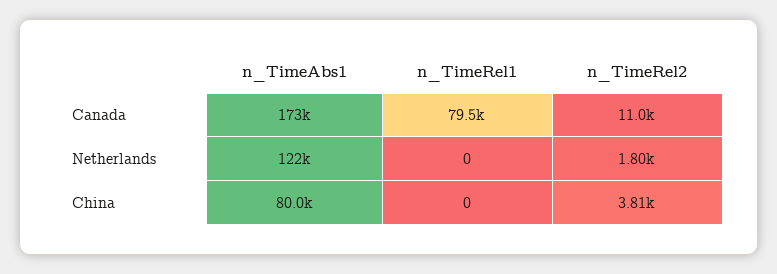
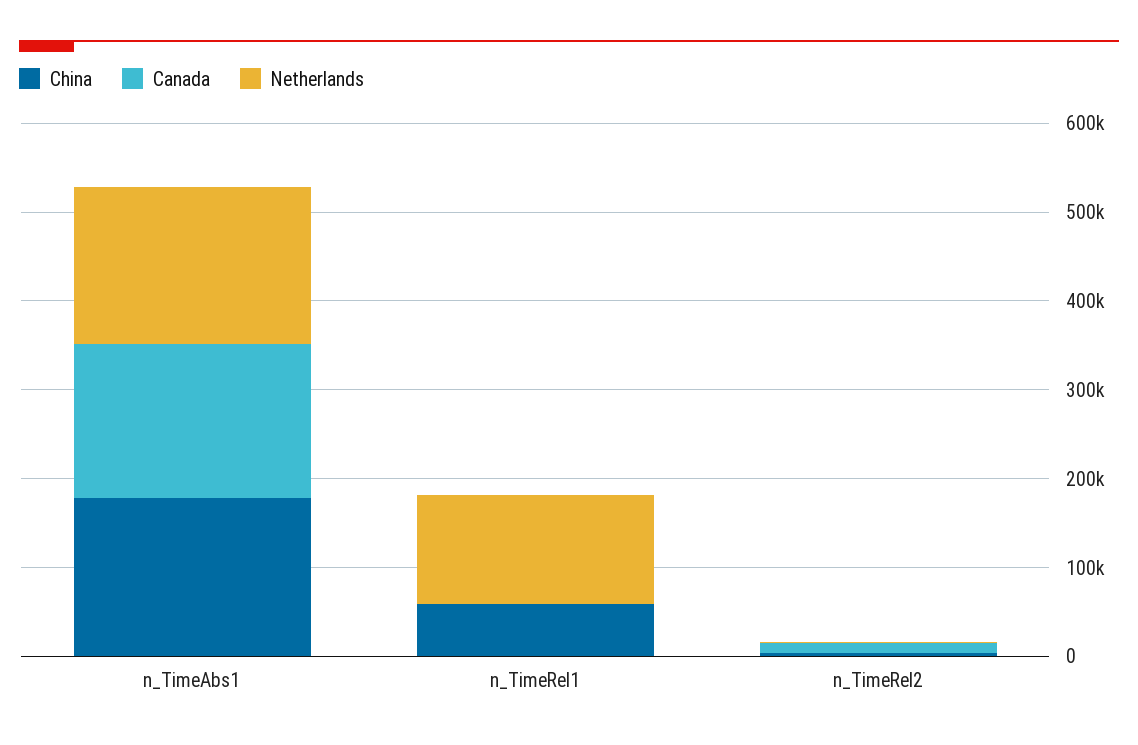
Canada, n_TimeRel1: 79500 -> 0
Netherlands, n_TimeAbs1: 122000 -> 180000
Netherlands, n_TimeRel1: 0 -> 120000
China, n_TimeAbs1: 80000 -> 180000
China, n_TimeRel1: 0 -> 60000

